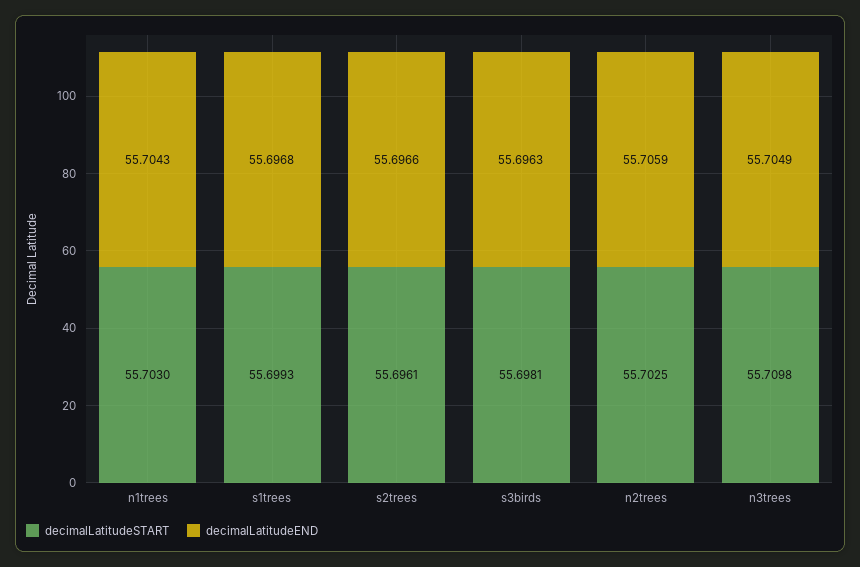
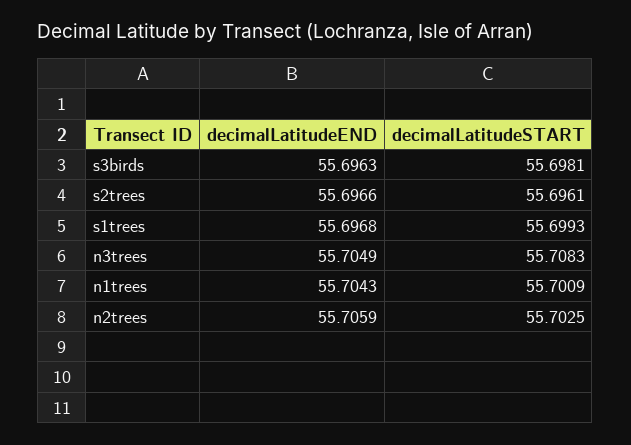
decimalLatitudeSTART, n1trees: 55.703 -> 55.7009
decimalLatitudeSTART, n3trees: 55.7098 -> 55.7083

